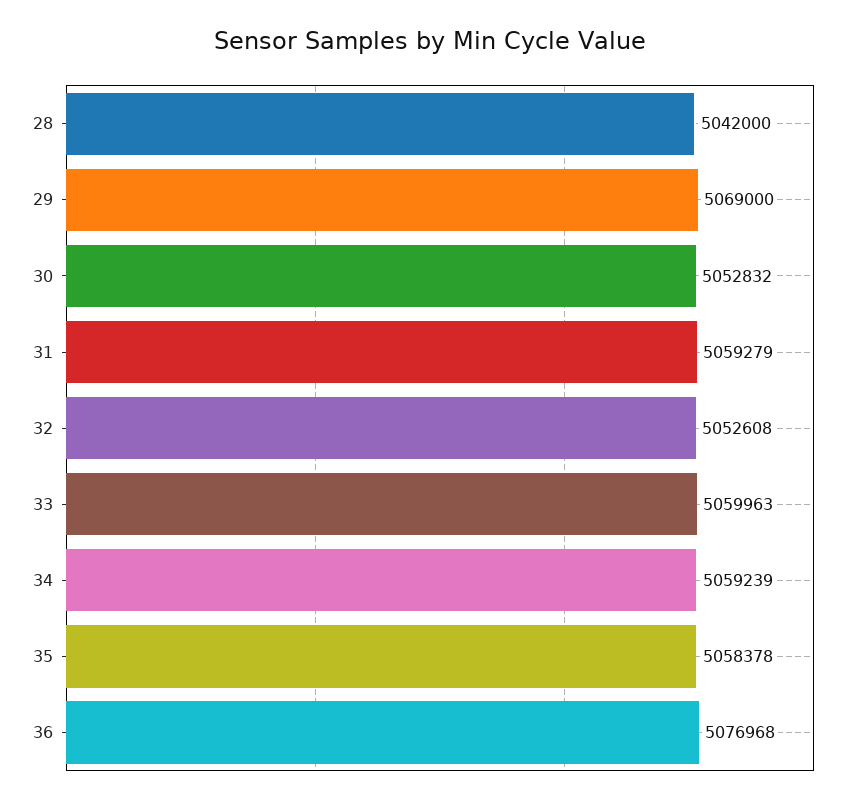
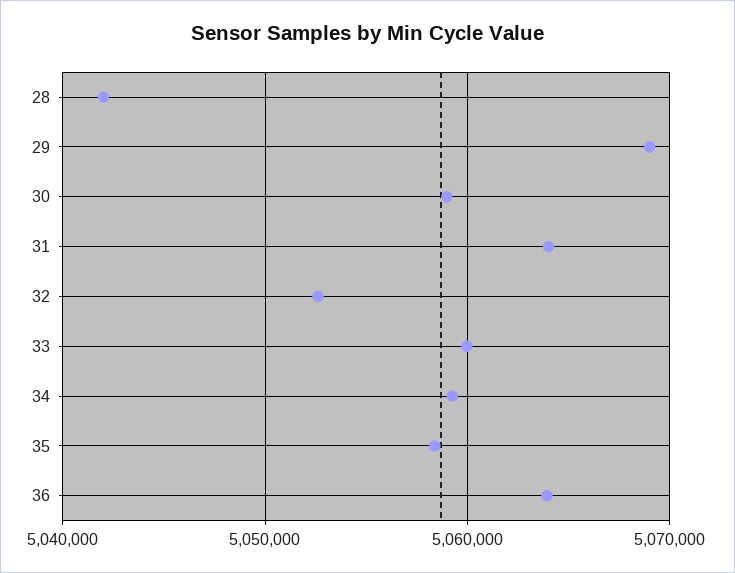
30: 5052832 -> 5059000
31: 5059279 -> 5064000
36: 5076968 -> 5064000

